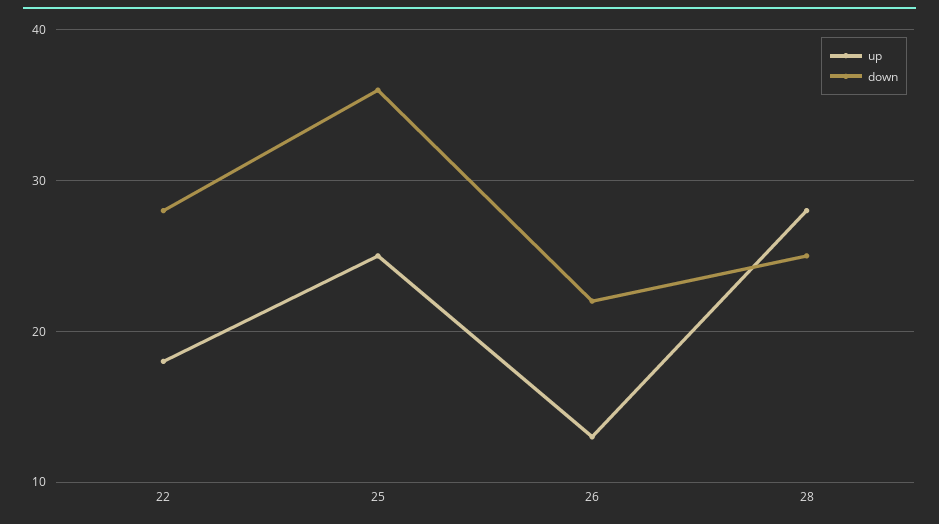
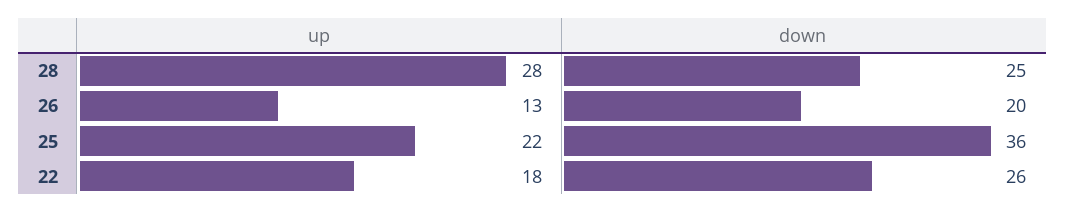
down, 22: 28 -> 26
up, 25: 25 -> 22
down, 26: 22 -> 20

